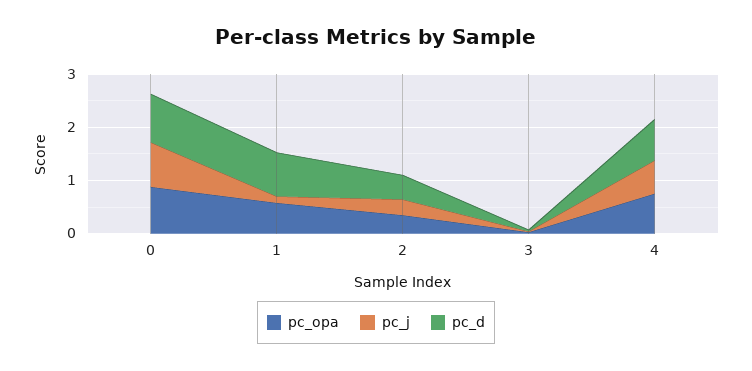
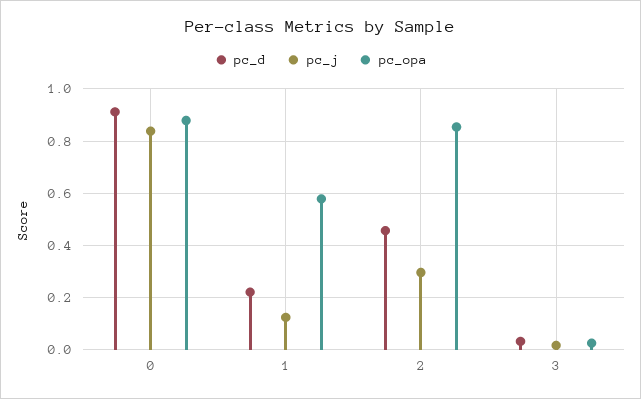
pc_d, 1: 0.8 -> 0.225
pc_opa, 2: 0.4 -> 0.85
pc_opa, 4: 0.8 -> none
pc_j, 4: 0.6 -> none
pc_d, 4: 0.8 -> none

